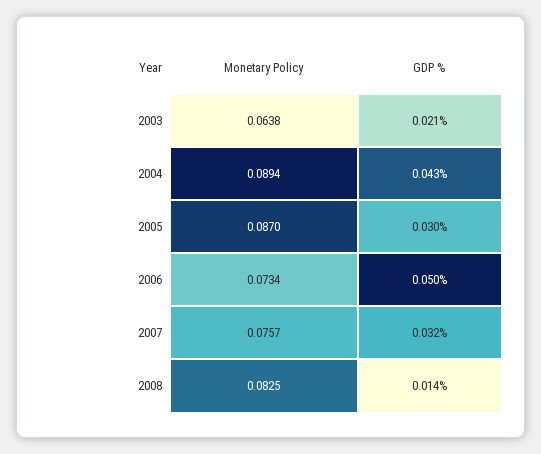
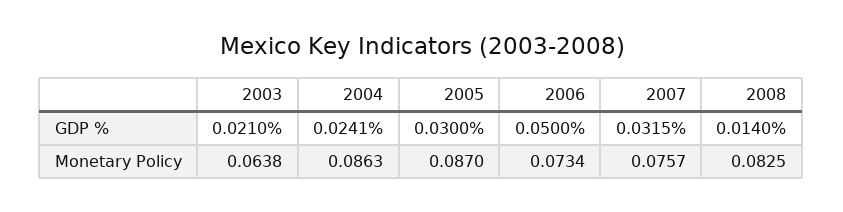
Monetary Policy, 2004: 0.0894 -> 0.0863
GDP %, 2004: 0.043 -> 0.0241

